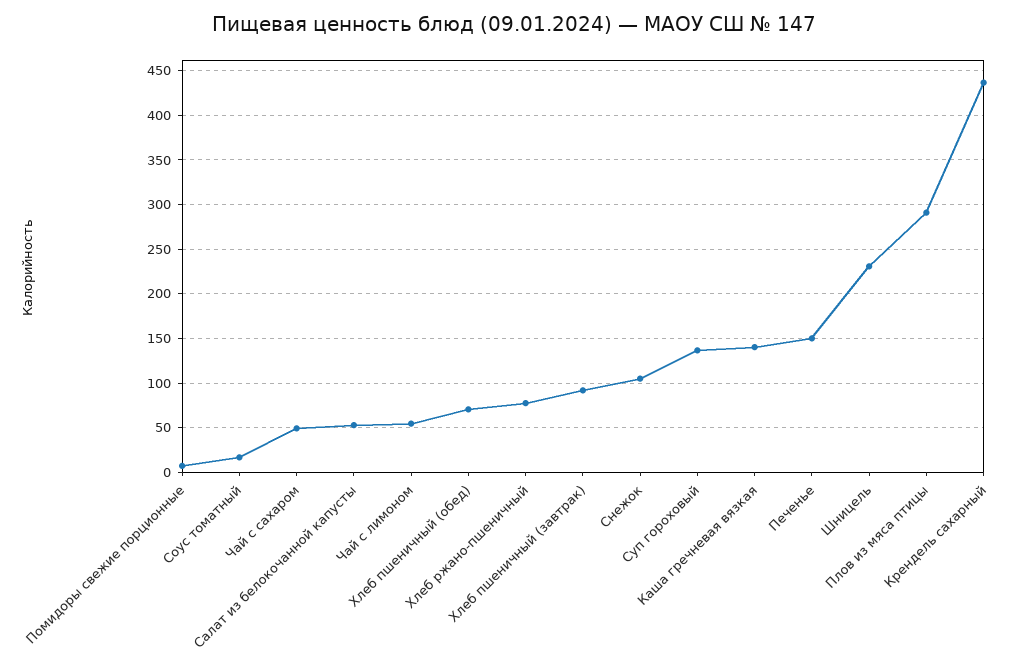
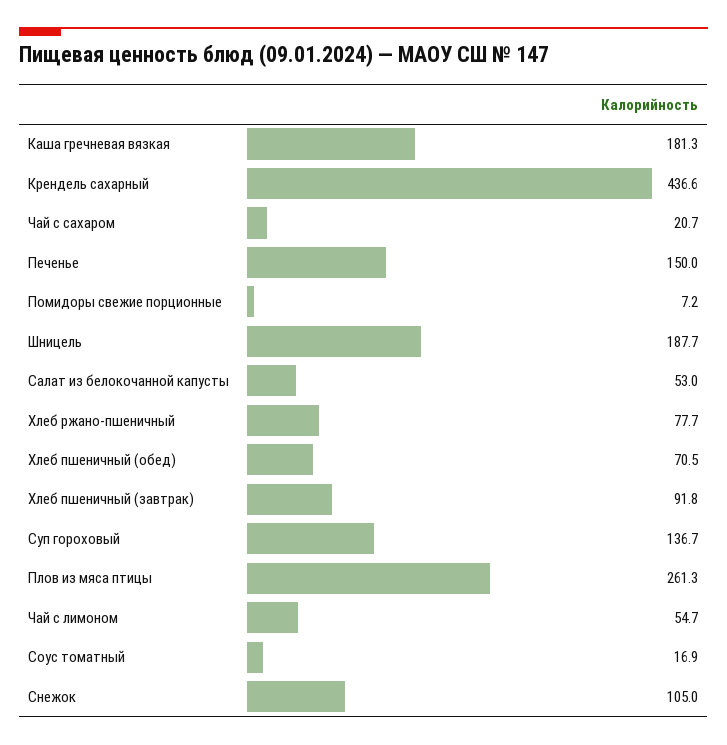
Чай с сахаром: 50 -> 20.7
Каша гречневая вязкая: 140 -> 181.3
Шницель: 230 -> 187.7
Плов из мяса птицы: 290 -> 261.3

